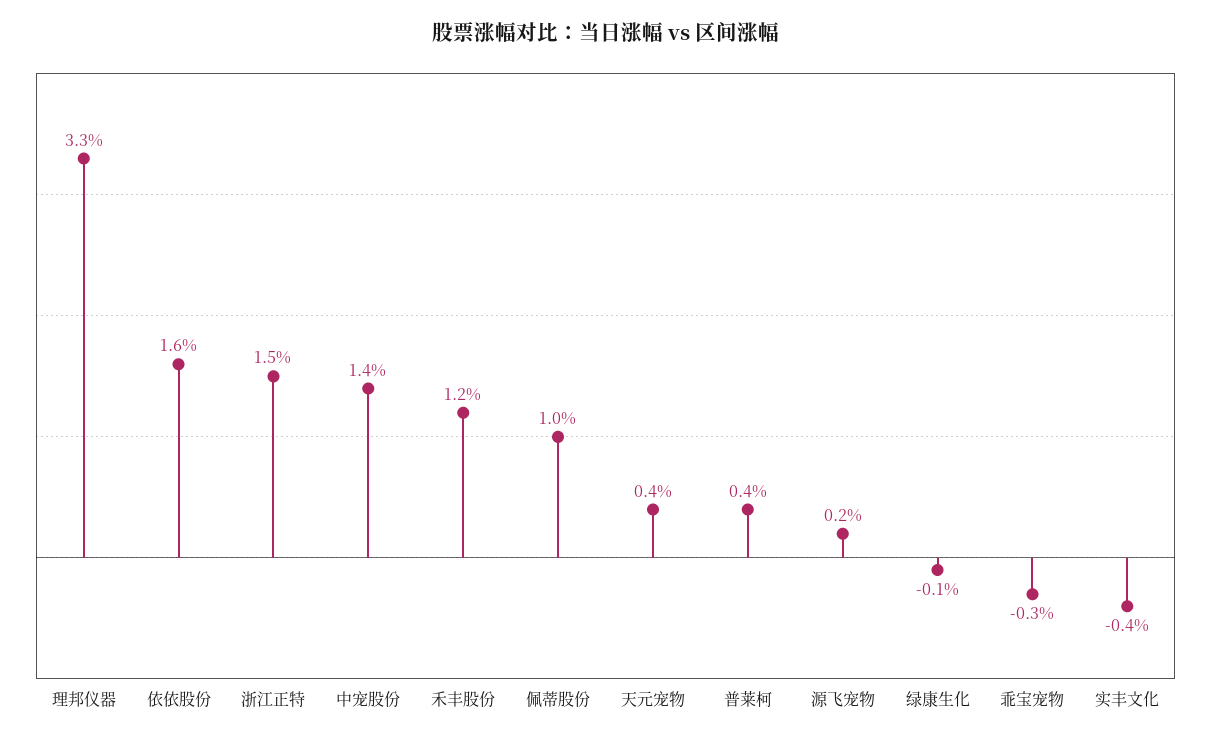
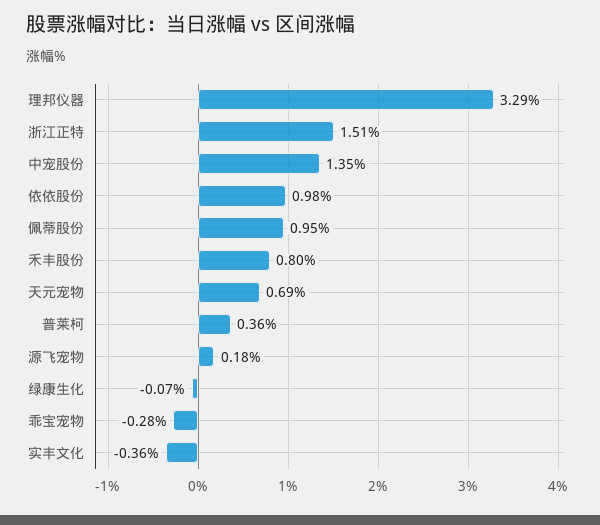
依依股份: 1.6 -> 0.98
禾丰股份: 1.2 -> 0.8
天元宠物: 0.4 -> 0.69

